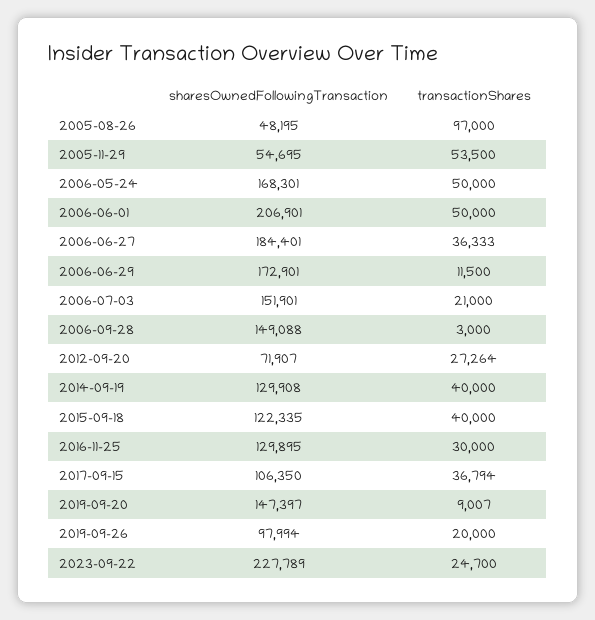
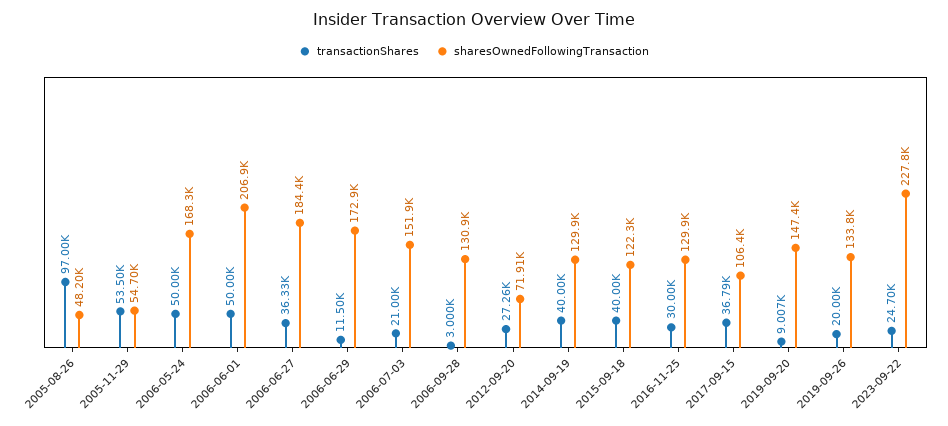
sharesOwnedFollowingTransaction, 2006-09-28: 149088 -> 130900
sharesOwnedFollowingTransaction, 2019-09-26: 97994 -> 133800

